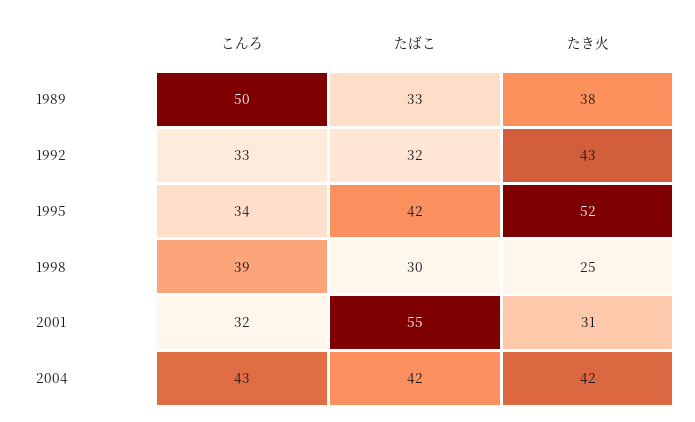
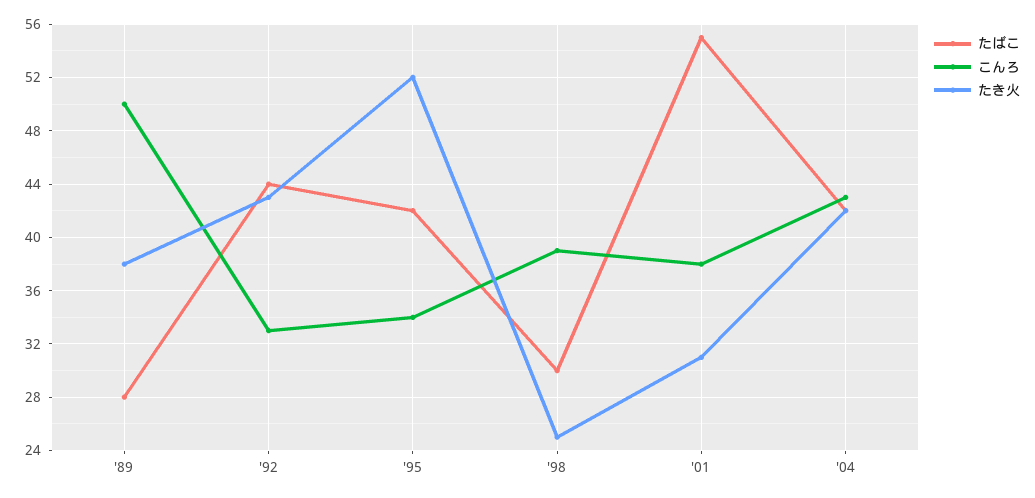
たばこ, 1989: 33 -> 28
たばこ, 1992: 32 -> 44
こんろ, 2001: 32 -> 38

